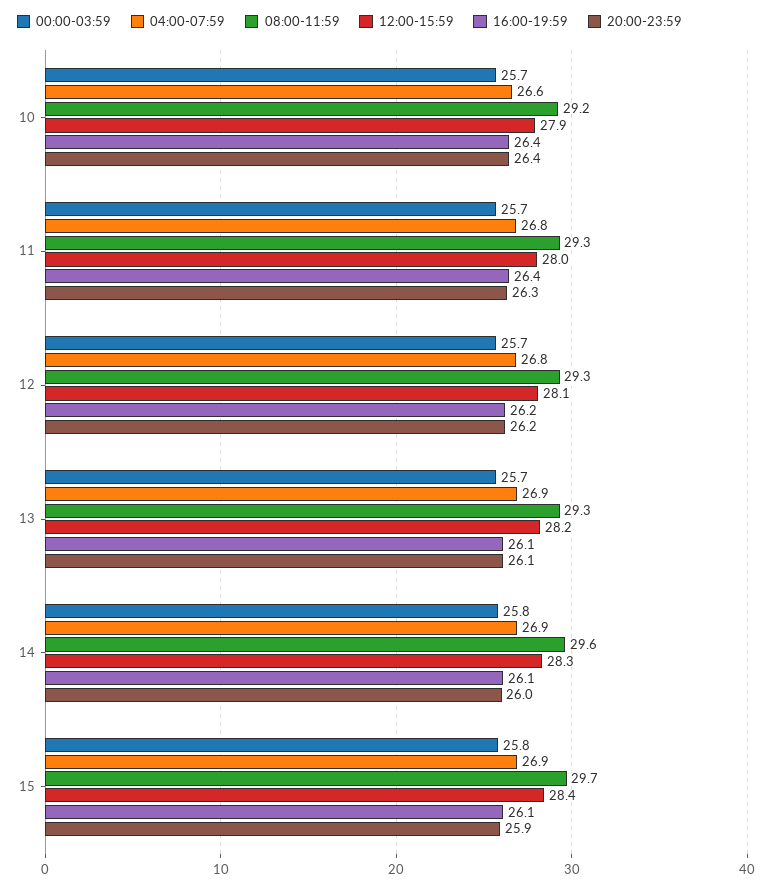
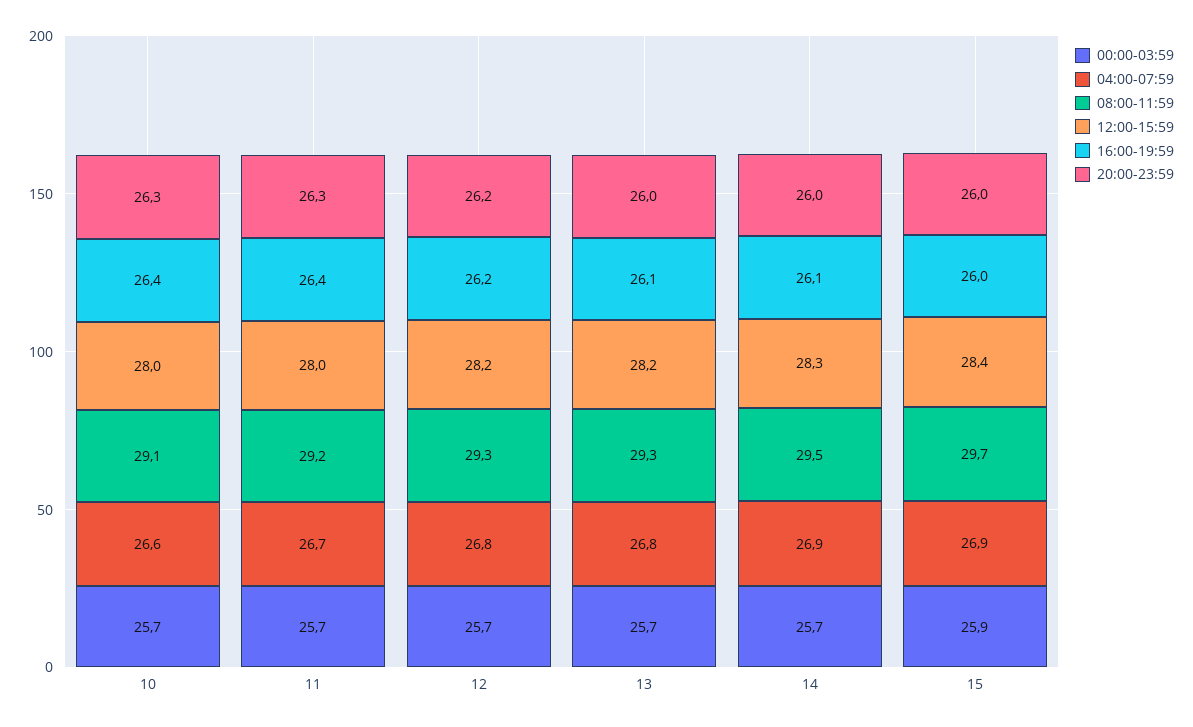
08:00-11:59, 10: 29.2 -> 29.1
12:00-15:59, 10: 27.9 -> 28
20:00-23:59, 10: 26.4 -> 26.3
04:00-07:59, 11: 26.8 -> 26.7
08:00-11:59, 11: 29.3 -> 29.2
12:00-15:59, 12: 28.1 -> 28.2
04:00-07:59, 13: 26.9 -> 26.8
20:00-23:59, 13: 26.1 -> 26
00:00-03:59, 14: 25.8 -> 25.7
08:00-11:59, 14: 29.6 -> 29.5
00:00-03:59, 15: 25.8 -> 25.9
16:00-19:59, 15: 26.1 -> 26
20:00-23:59, 15: 25.9 -> 26

